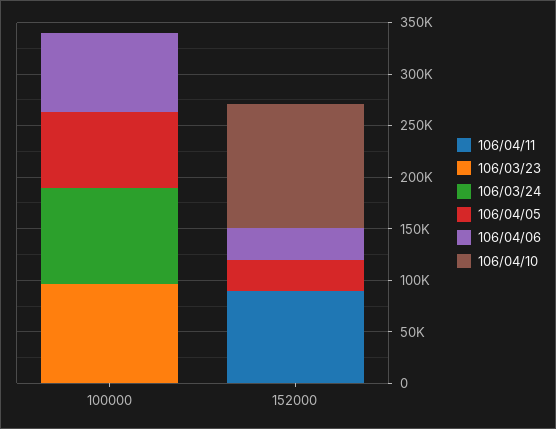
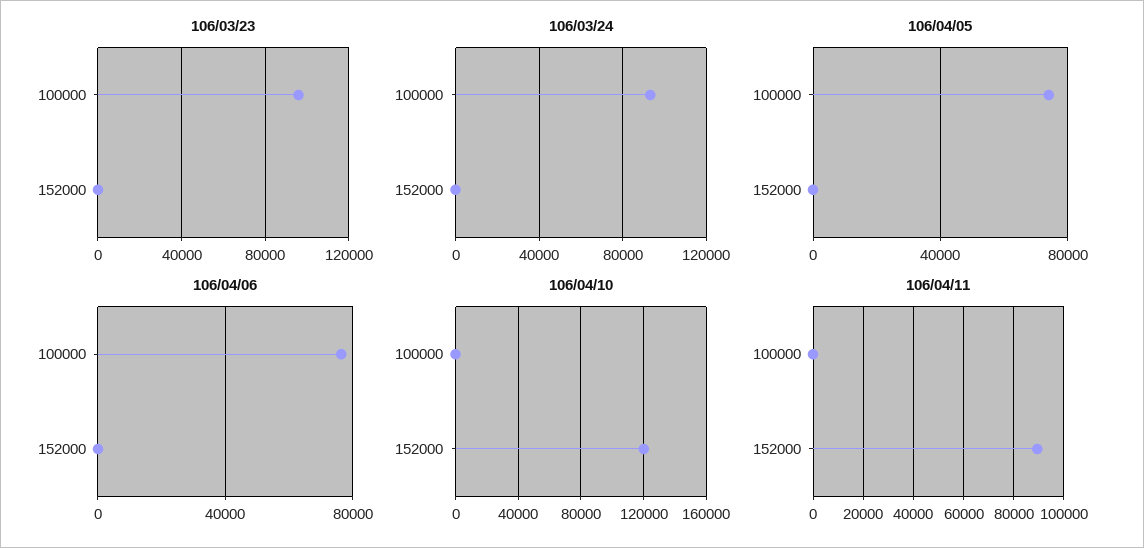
106/04/05, 152000: 30000 -> 0
106/04/06, 152000: 30000 -> 0

